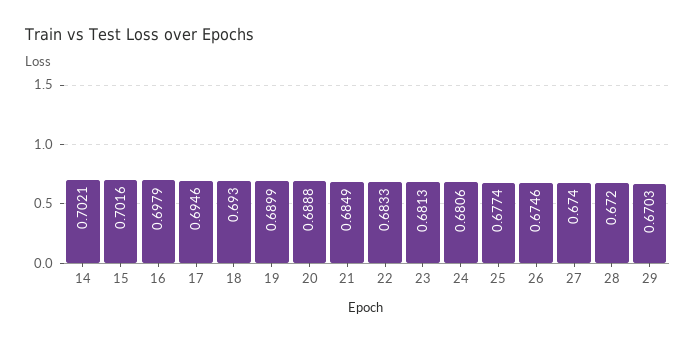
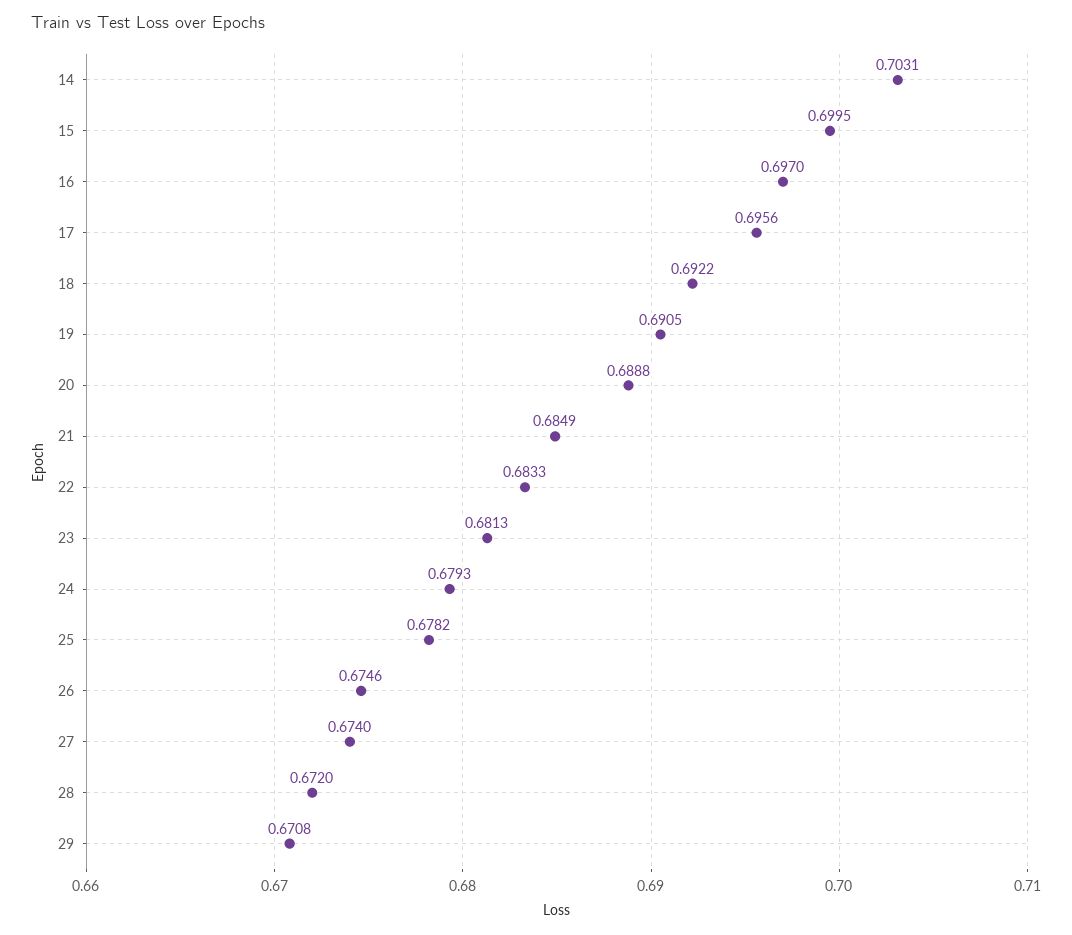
14: 0.7021 -> 0.7031
15: 0.7016 -> 0.6995
16: 0.6979 -> 0.697
17: 0.6946 -> 0.6956
18: 0.693 -> 0.6922
19: 0.6899 -> 0.6905
24: 0.6806 -> 0.6793
25: 0.6774 -> 0.6782
29: 0.6703 -> 0.6708

